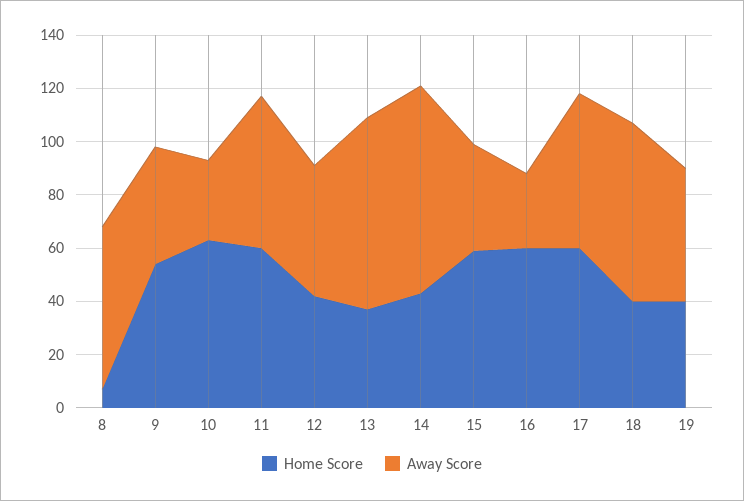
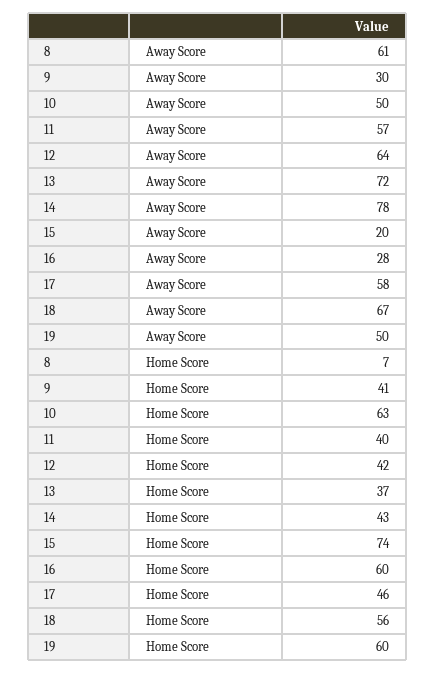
Home Score, 9: 55 -> 41
Away Score, 9: 45 -> 30
Away Score, 10: 30 -> 50
Home Score, 11: 60 -> 40
Away Score, 12: 50 -> 64
Home Score, 15: 60 -> 74
Away Score, 15: 40 -> 20
Home Score, 17: 60 -> 46
Home Score, 18: 40 -> 56
Home Score, 19: 40 -> 60

